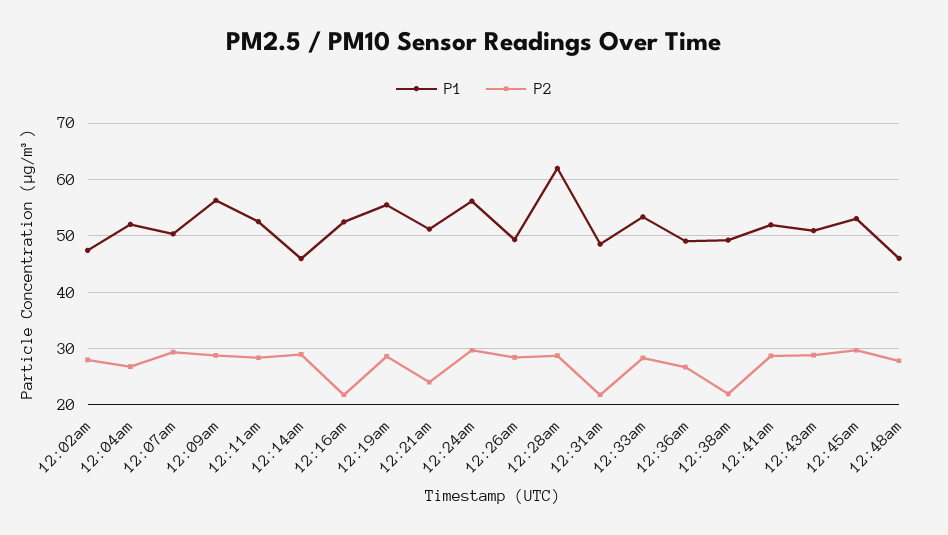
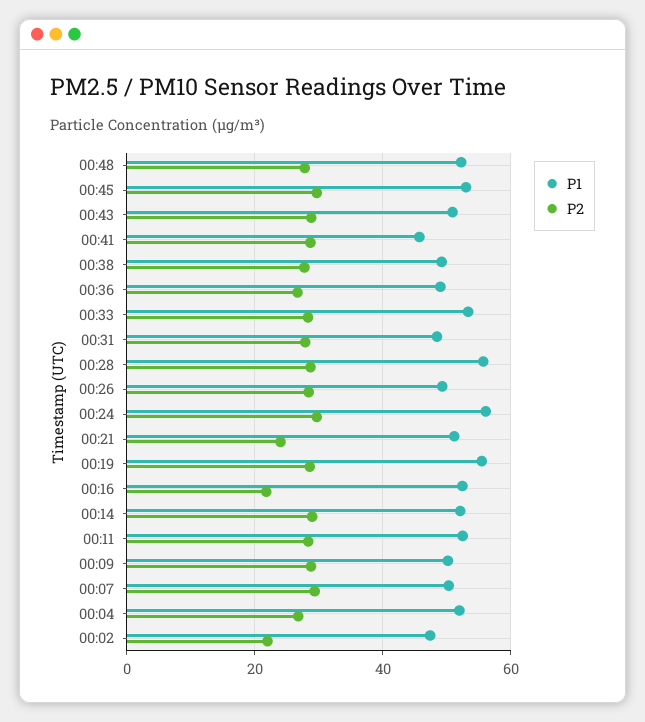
P2, 12:02am: 28 -> 22
P1, 12:09am: 56 -> 50
P1, 12:14am: 46 -> 52
P1, 12:28am: 62 -> 56
P2, 12:31am: 22 -> 28
P2, 12:38am: 22 -> 28
P1, 12:41am: 52 -> 46
P1, 12:48am: 46 -> 52

